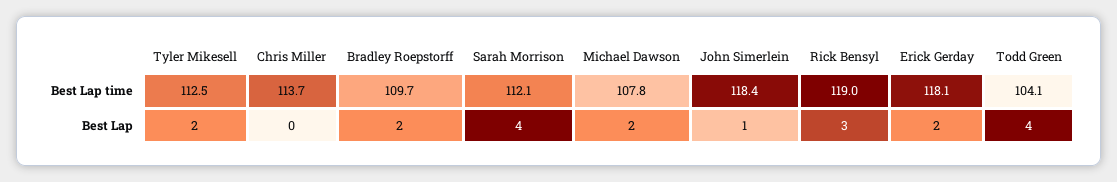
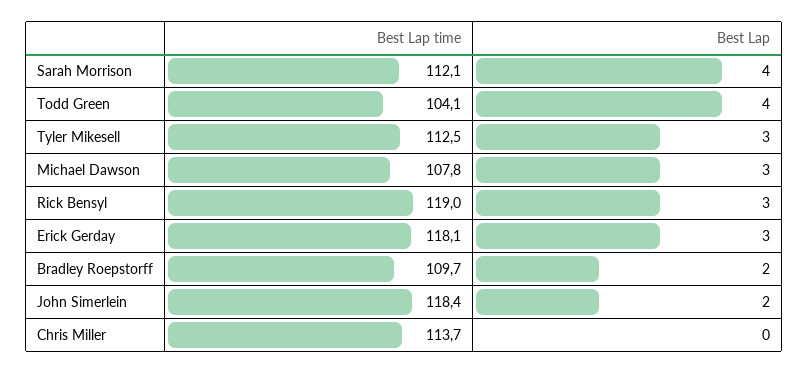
Tyler Mikesell, Best Lap: 2 -> 3
Michael Dawson, Best Lap: 2 -> 3
John Simerlein, Best Lap: 1 -> 2
Erick Gerday, Best Lap: 2 -> 3

